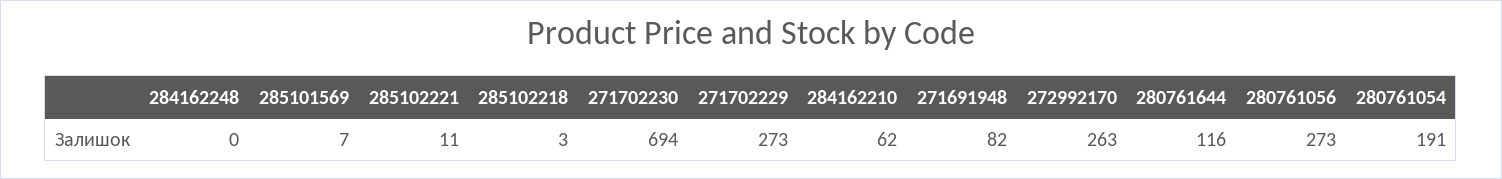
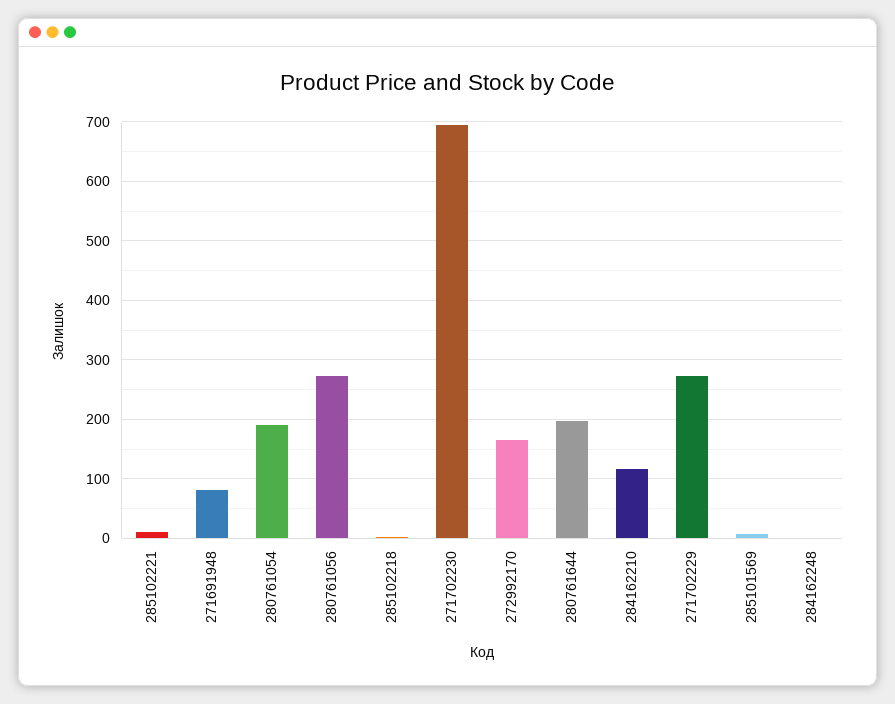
284162210: 62 -> 120
272992170: 263 -> 160
280761644: 116 -> 200

